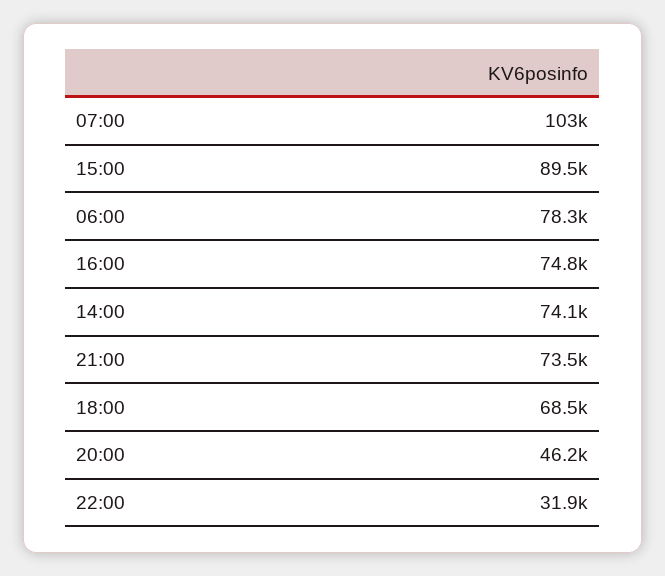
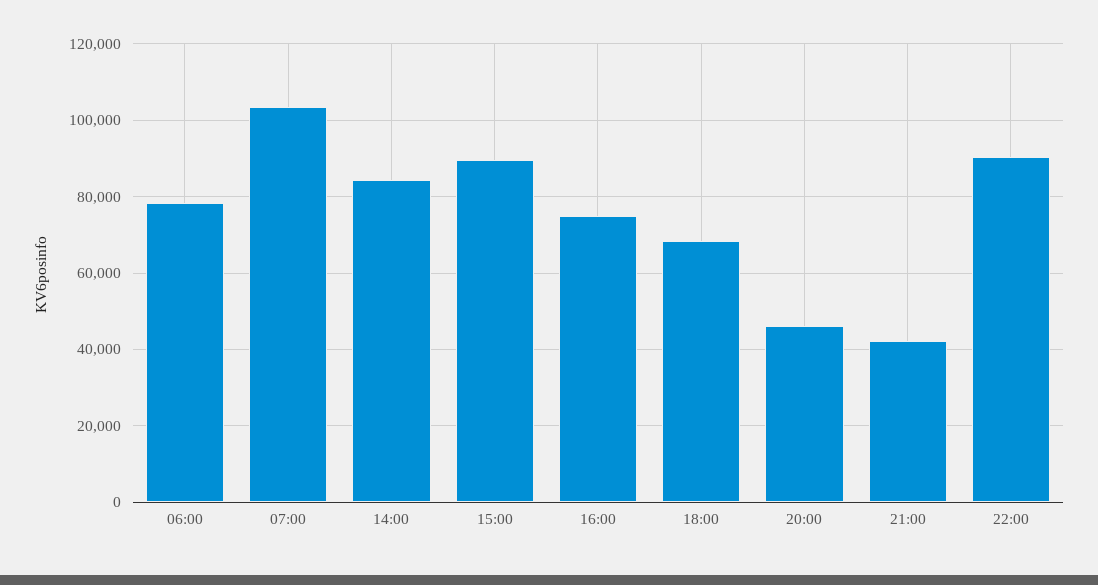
14:00: 74100 -> 84000
21:00: 73500 -> 42000
22:00: 31900 -> 90000

